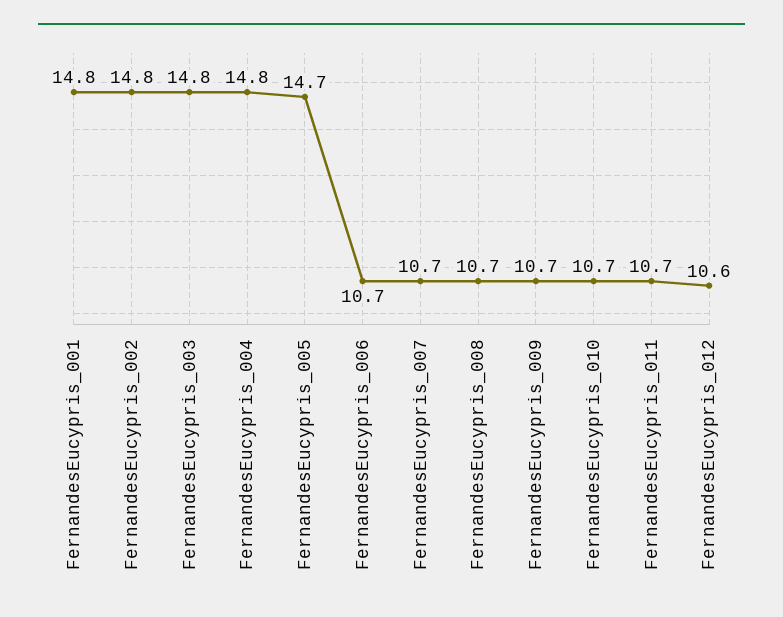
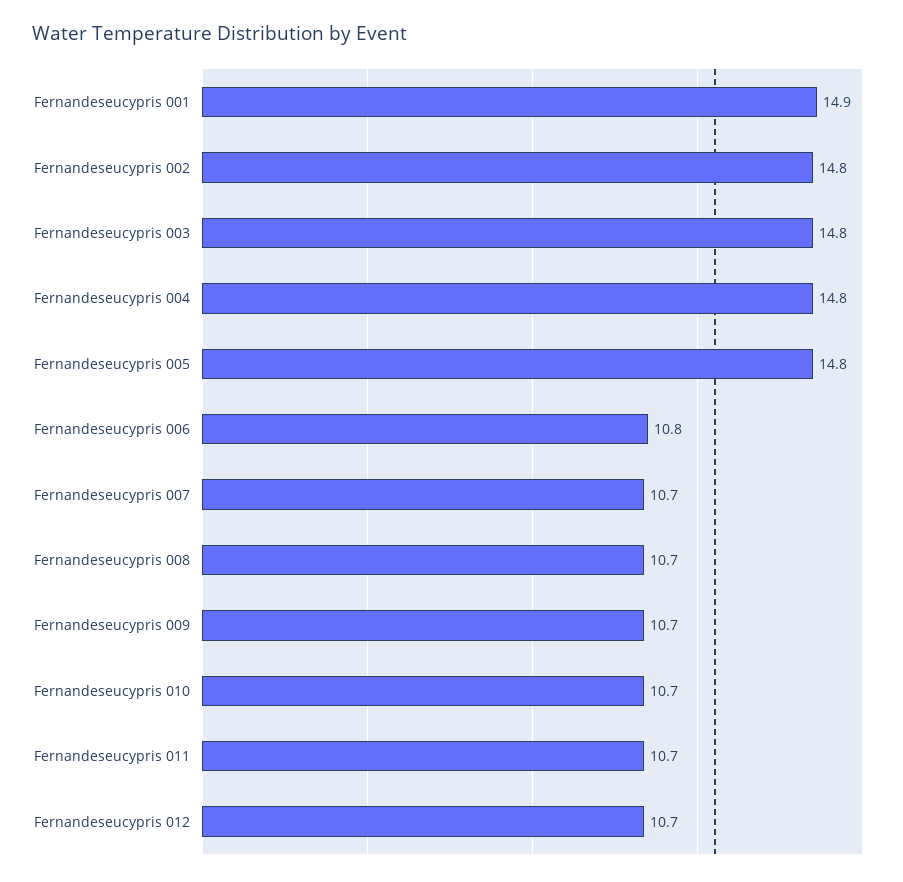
FernandesEucypris_001: 14.8 -> 14.9
FernandesEucypris_005: 14.7 -> 14.8
FernandesEucypris_006: 10.7 -> 10.8
FernandesEucypris_012: 10.6 -> 10.7

